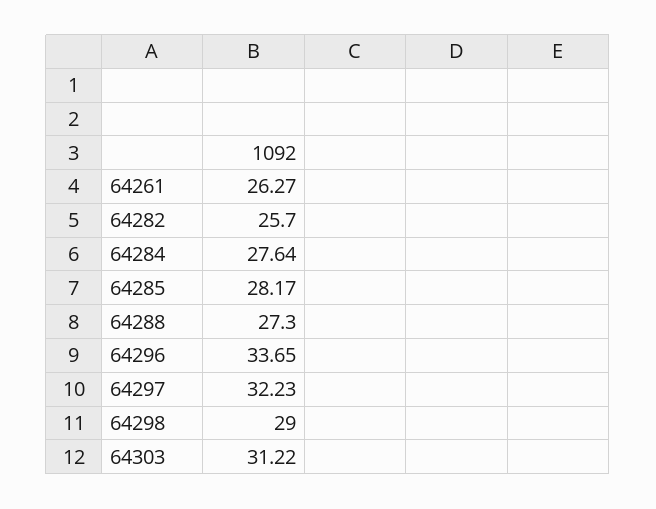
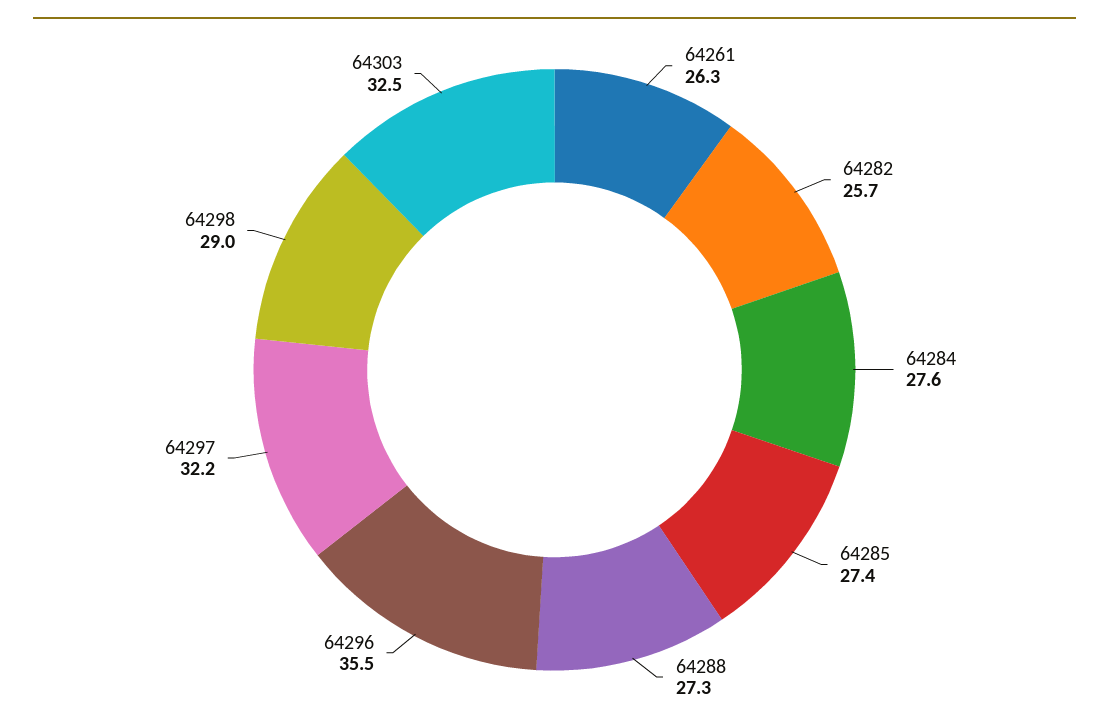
64285: 28.17 -> 27.4
64296: 33.65 -> 35.5
64303: 31.22 -> 32.5

